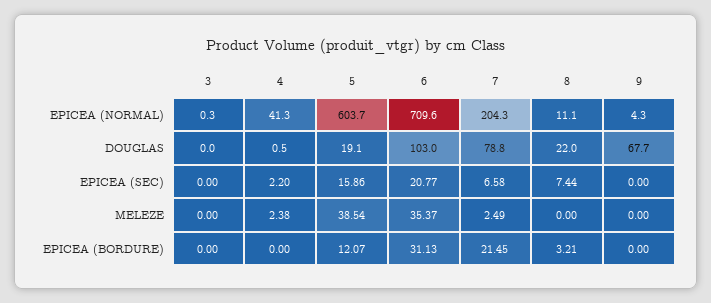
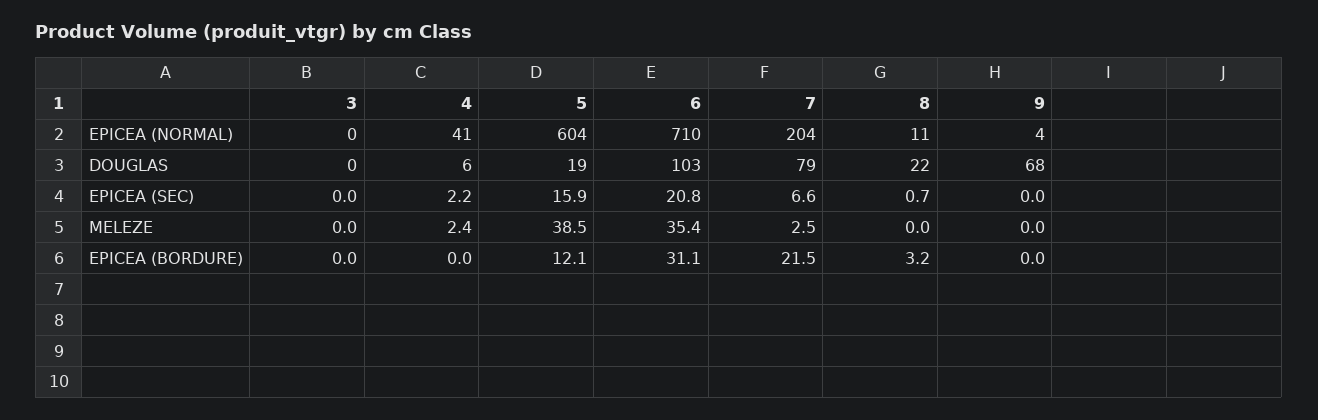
4, DOUGLAS: 0.5 -> 6
8, EPICEA (SEC): 7.44 -> 0.7

